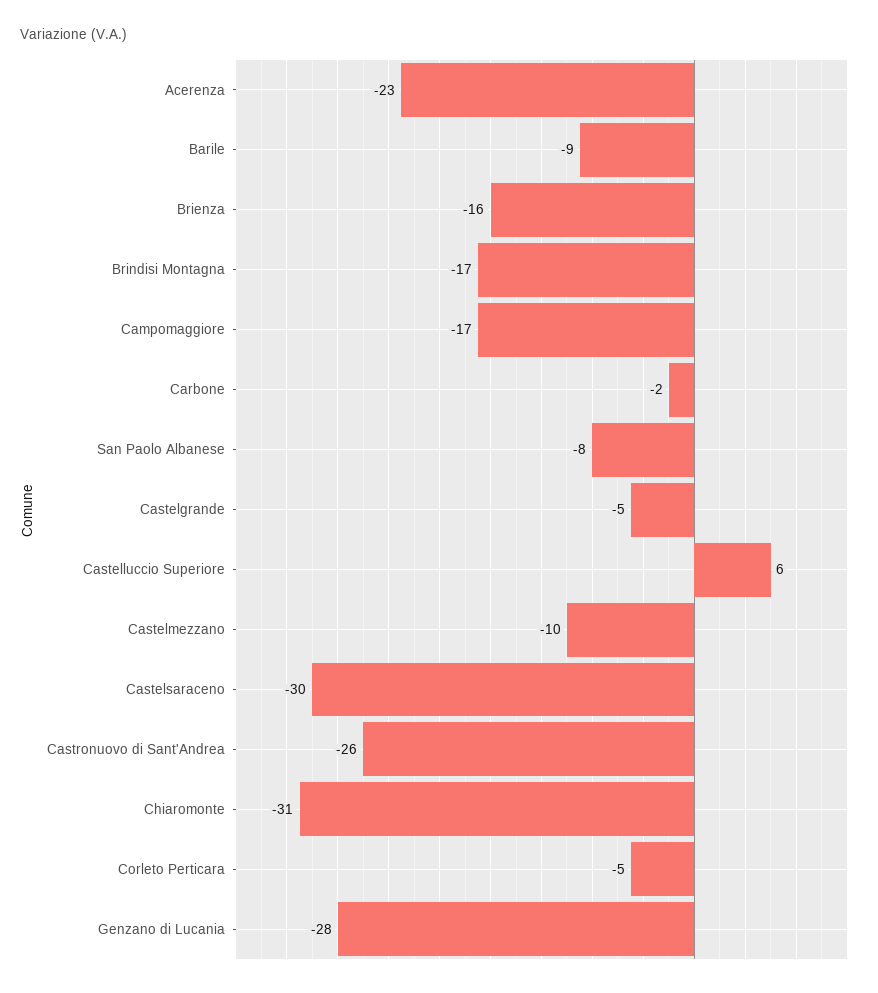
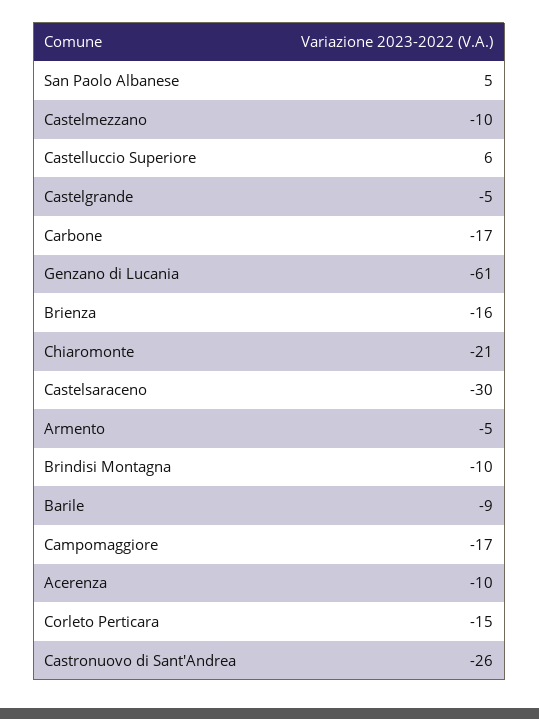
Acerenza: -23 -> -10
Brindisi Montagna: -17 -> -10
Carbone: -2 -> -17
San Paolo Albanese: -8 -> 5
Chiaromonte: -31 -> -21
Corleto Perticara: -5 -> -15
Genzano di Lucania: -28 -> -61
Armento: none -> -5

